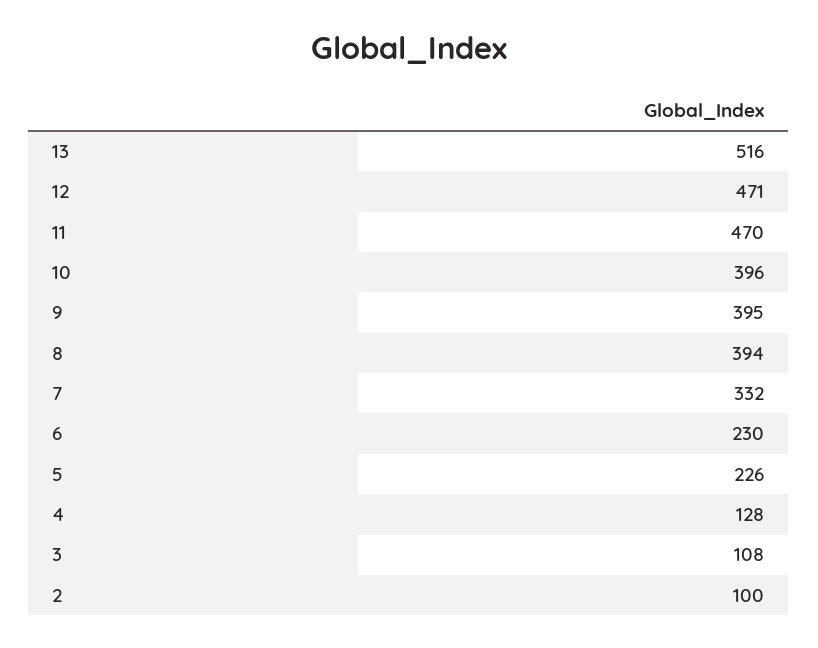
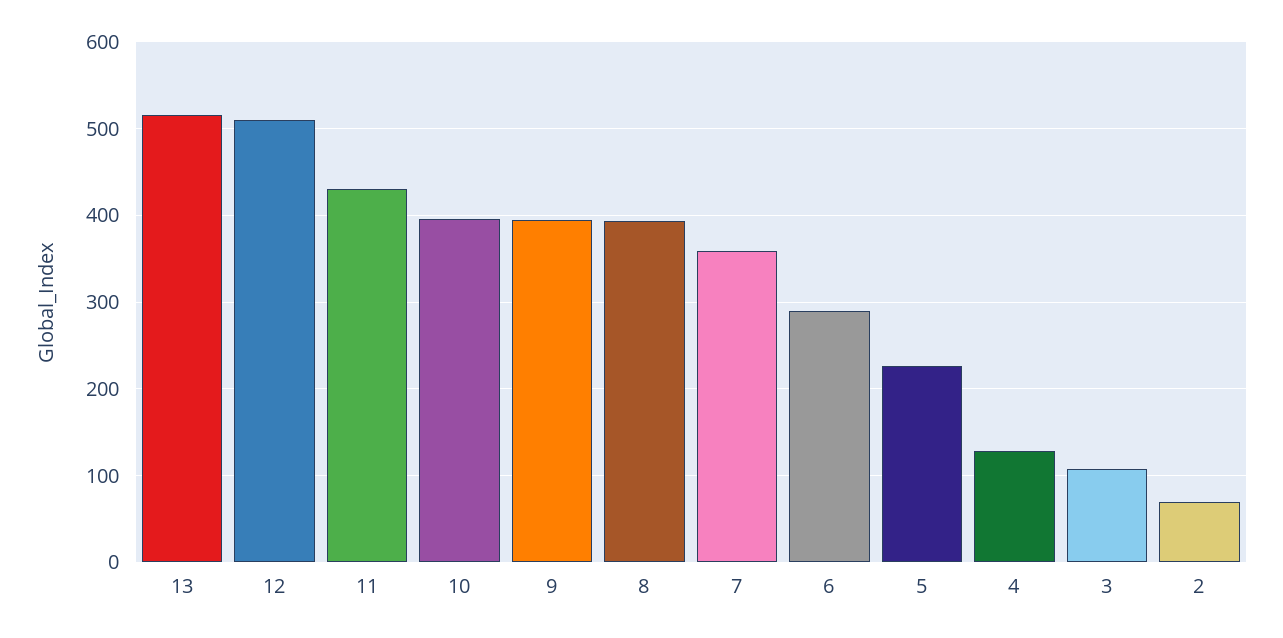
12: 471 -> 510
11: 470 -> 430
7: 332 -> 360
6: 230 -> 290
2: 100 -> 70

